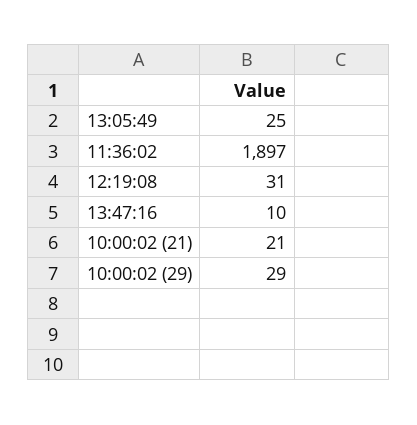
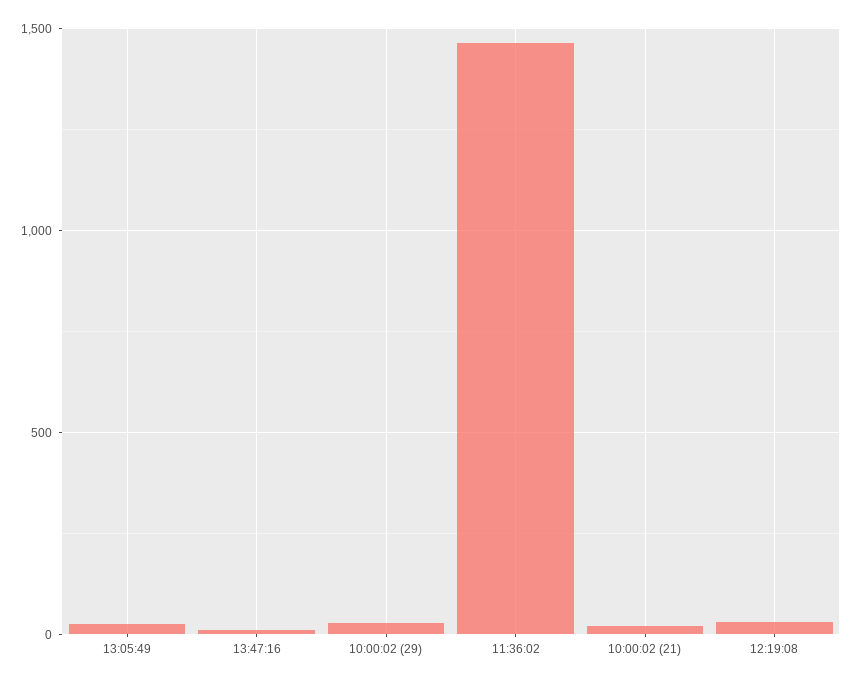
11:36:02: 1897 -> 1450

